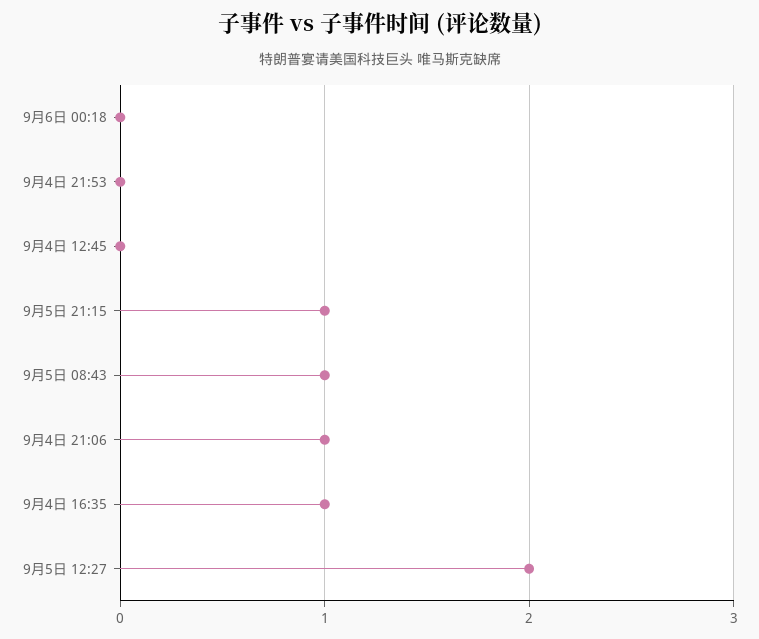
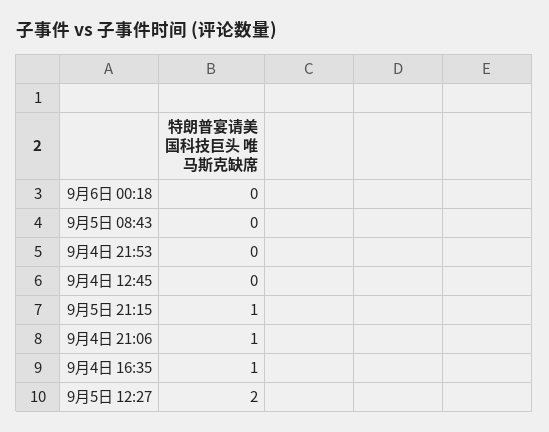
9月5日 08:43: 1 -> 0

